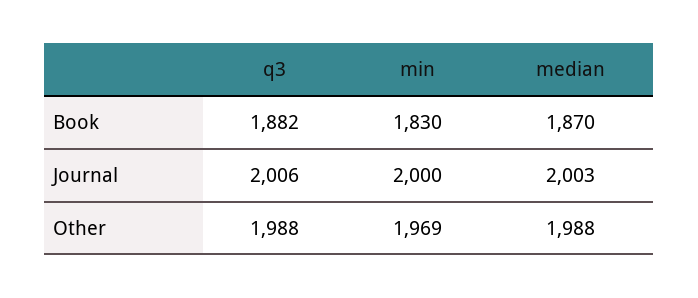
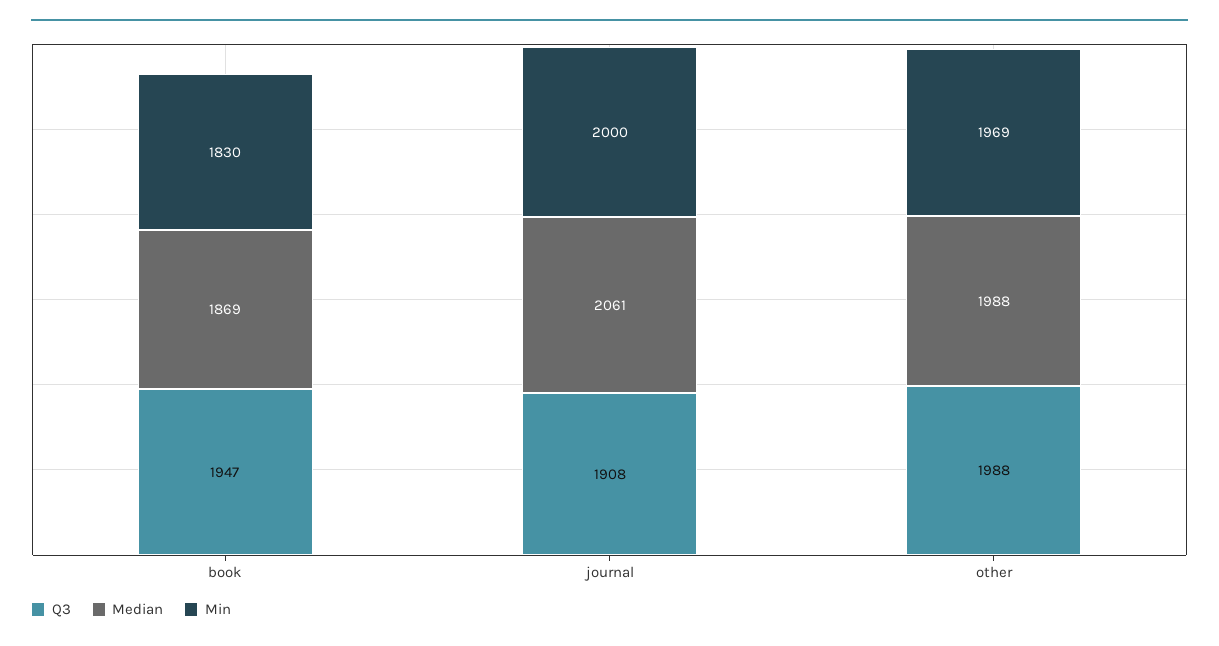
q3, Book: 1882 -> 1947
median, Book: 1870 -> 1869
q3, Journal: 2006 -> 1908
median, Journal: 2003 -> 2061

